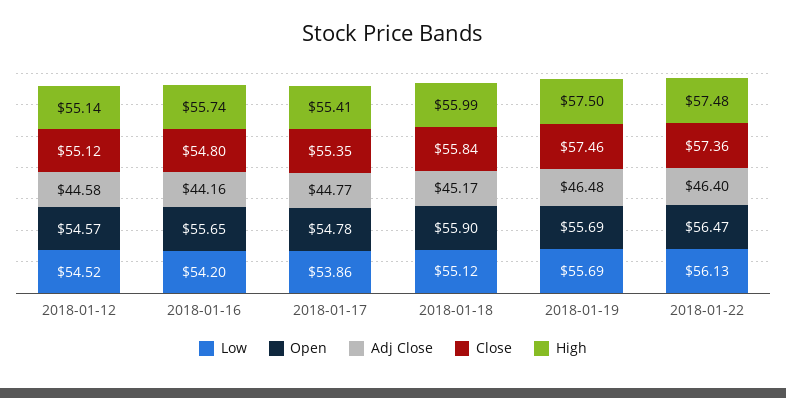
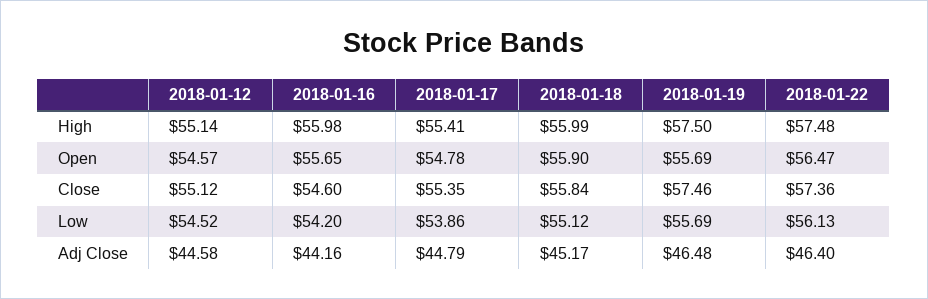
Close, 2018-01-16: 54.8 -> 54.6
High, 2018-01-16: 55.74 -> 55.98
Adj Close, 2018-01-17: 44.77 -> 44.79

